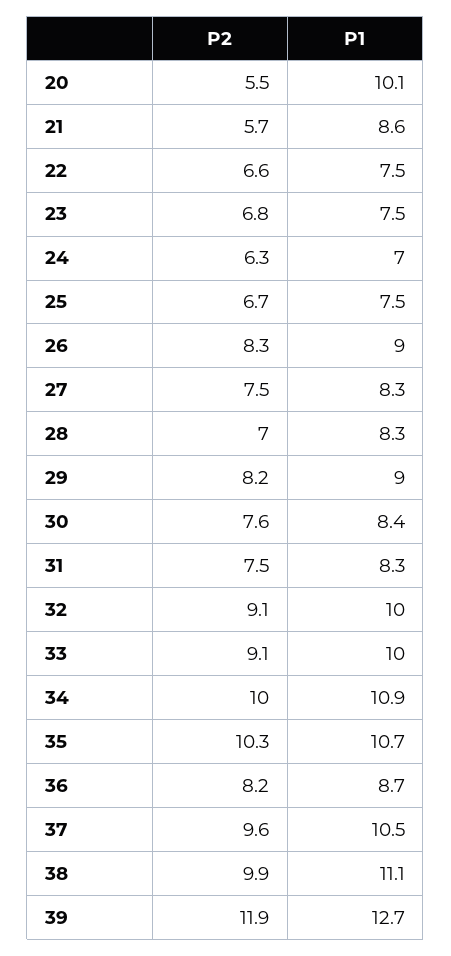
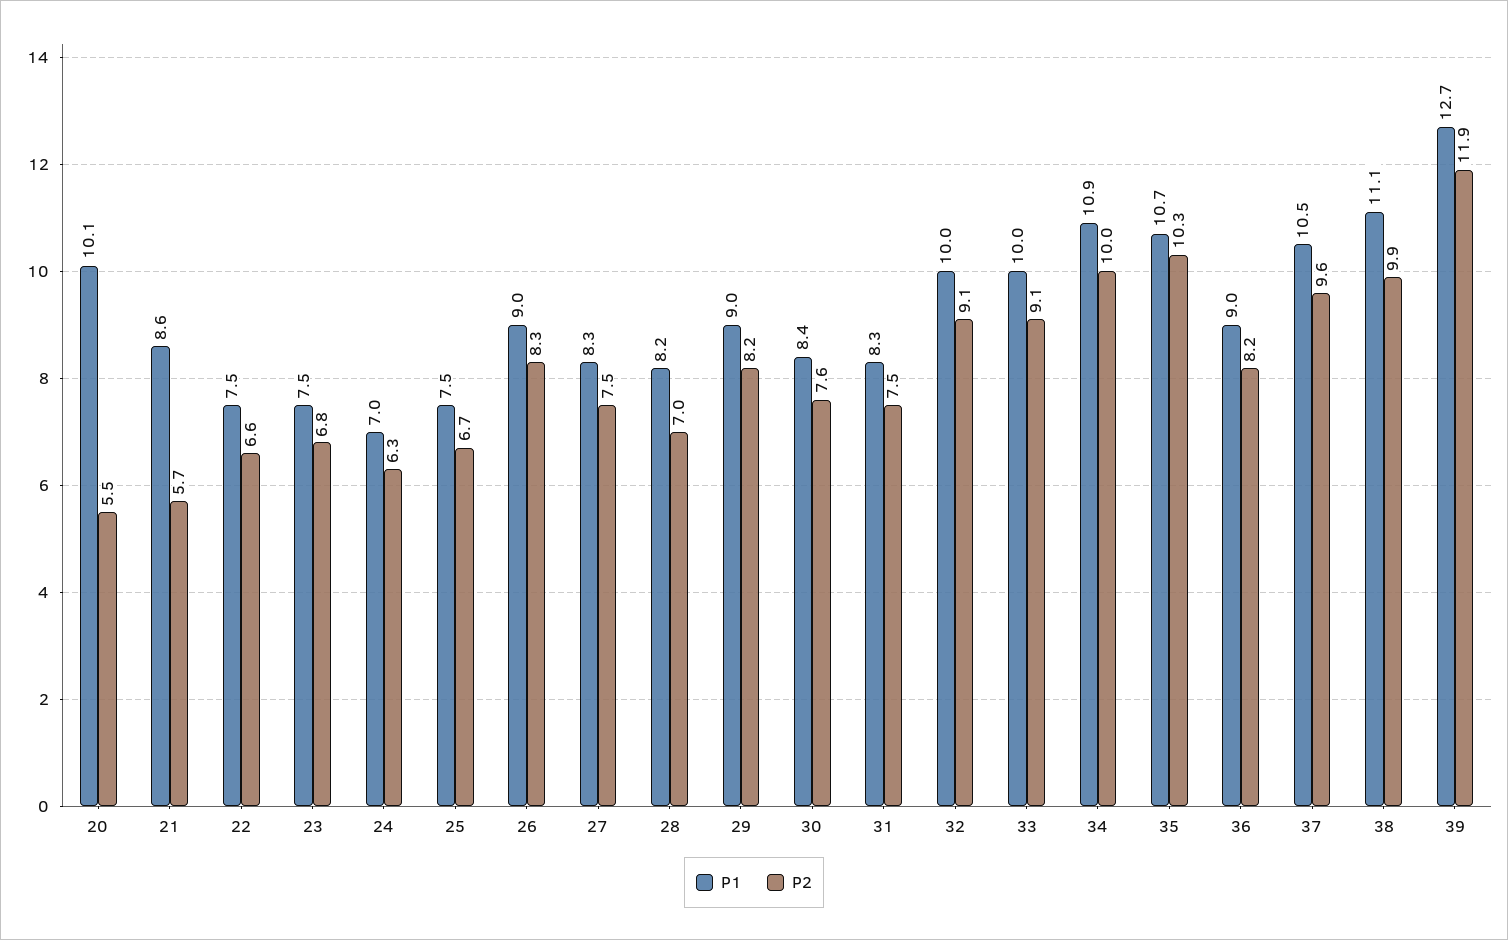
P1, 28: 8.3 -> 8.2
P1, 36: 8.7 -> 9

